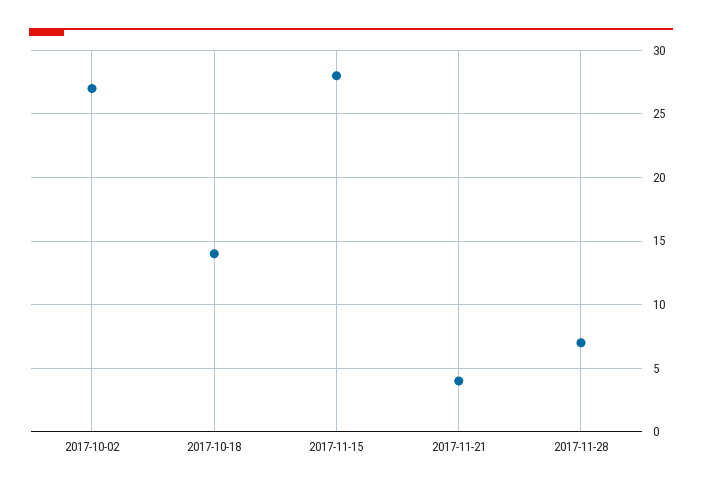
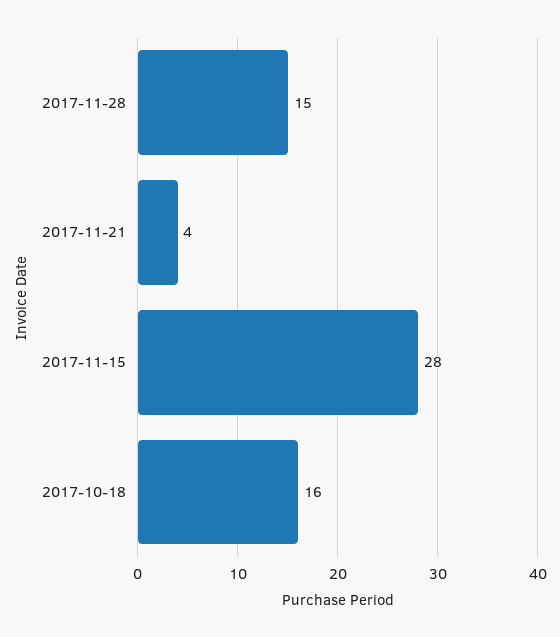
2017-10-02: 27 -> none
2017-10-18: 14 -> 16
2017-11-28: 7 -> 15

